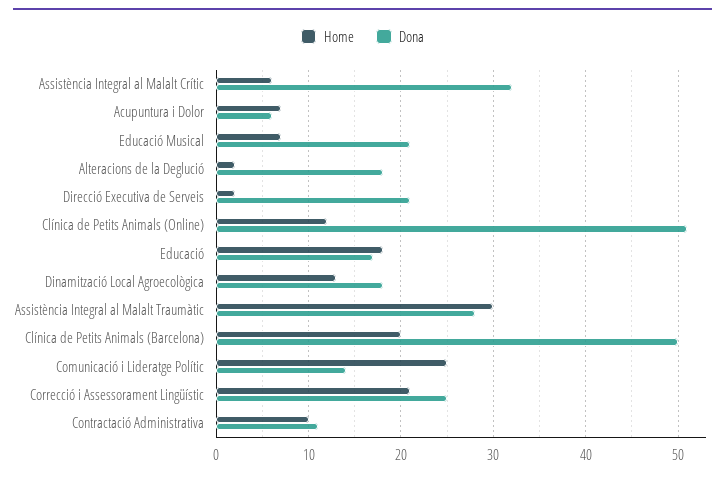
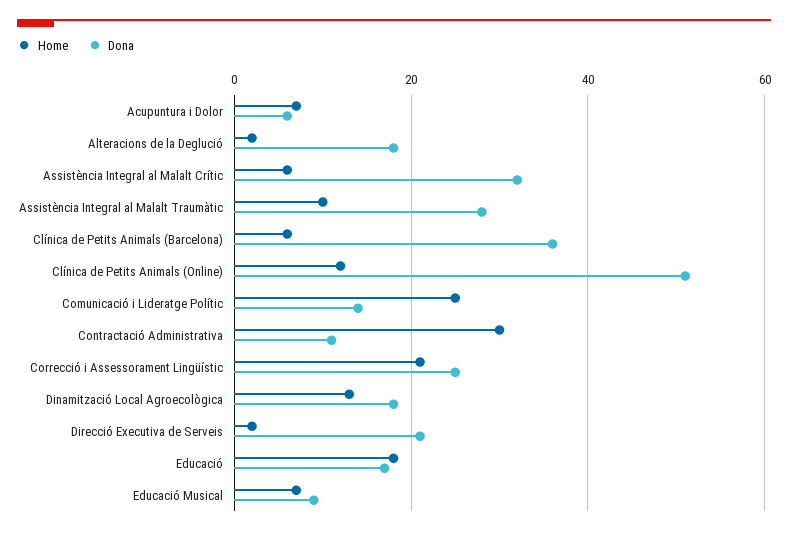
Dona, Educació Musical: 21 -> 10
Home, Assistència Integral al Malalt Traumàtic: 30 -> 10
Home, Clínica de Petits Animals (Barcelona): 20 -> 5
Dona, Clínica de Petits Animals (Barcelona): 50 -> 35
Home, Contractació Administrativa: 10 -> 30

